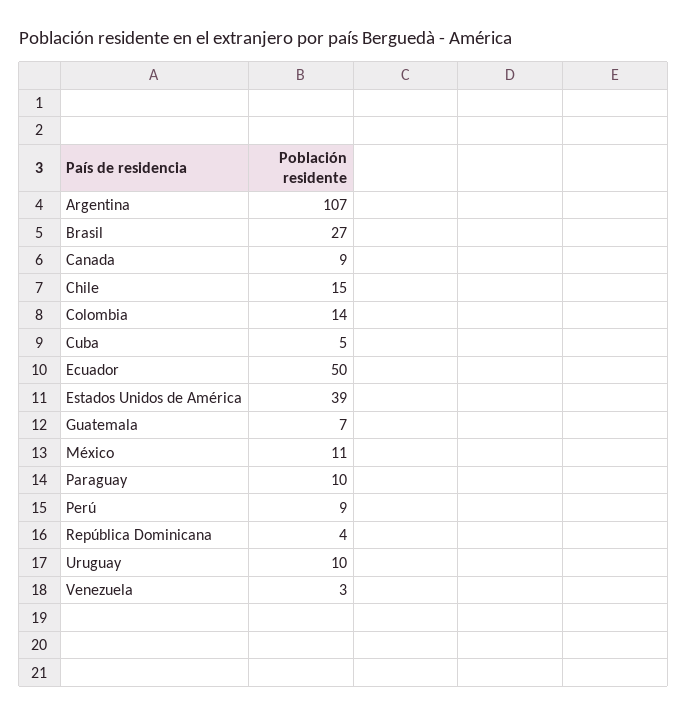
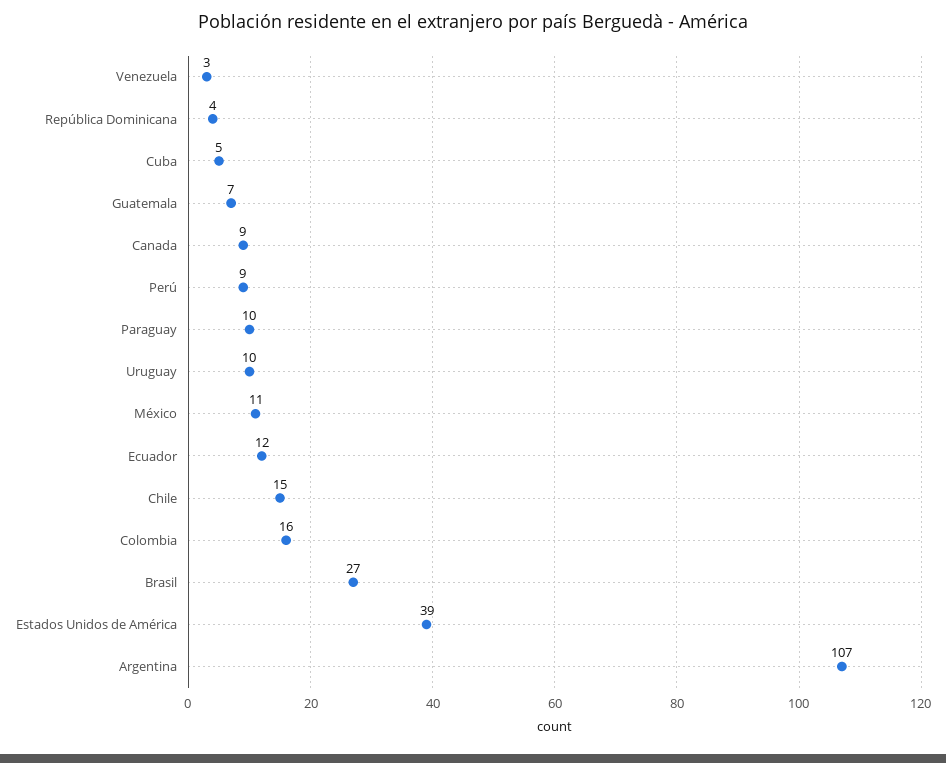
Colombia: 14 -> 16
Ecuador: 50 -> 12

